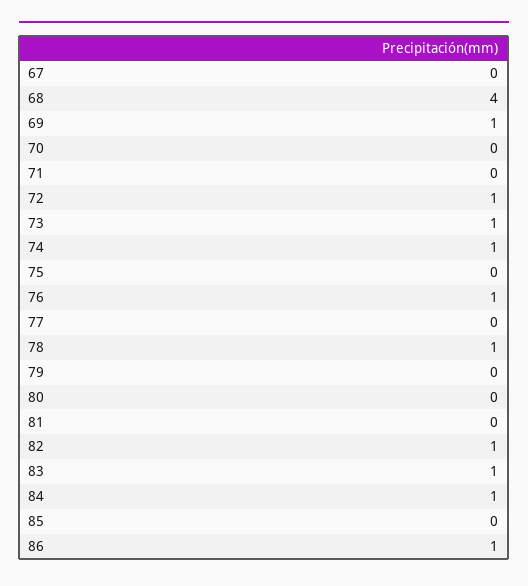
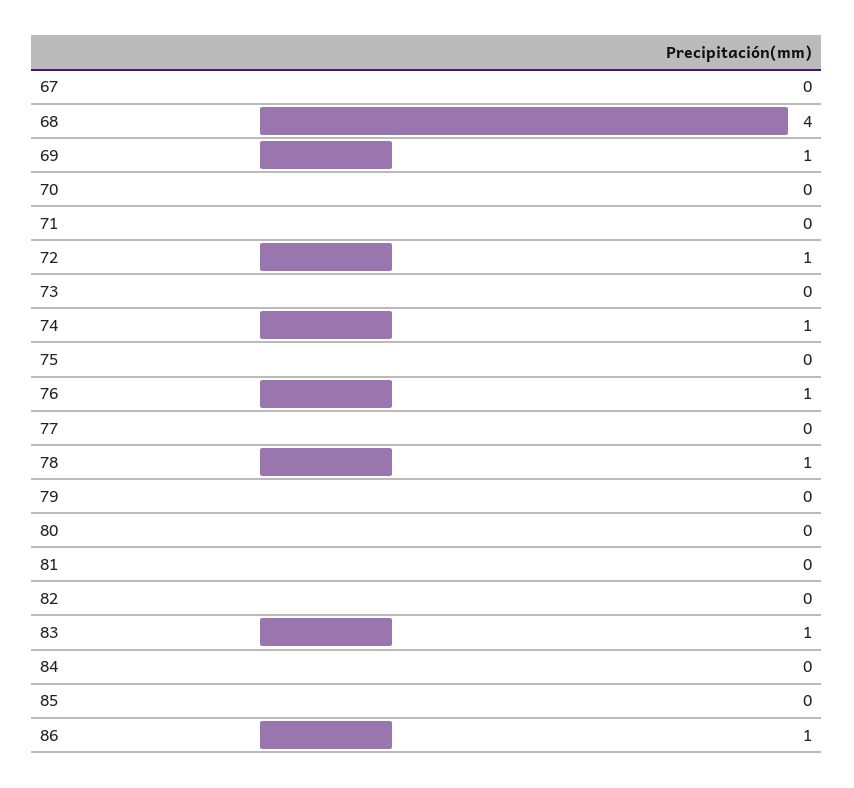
73: 1 -> 0
82: 1 -> 0
84: 1 -> 0

